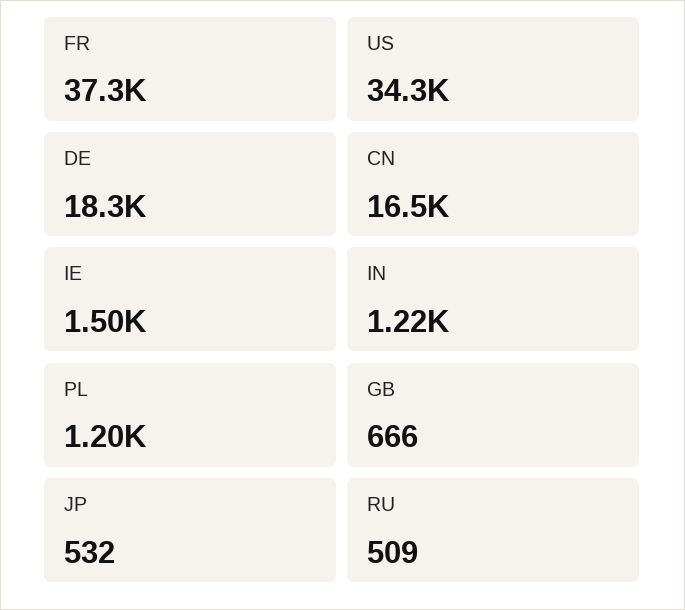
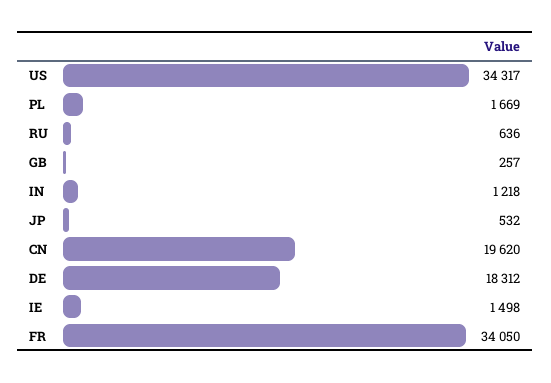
FR: 37300 -> 34050
CN: 16500 -> 19620
PL: 1200 -> 1669
GB: 666 -> 257
RU: 509 -> 636

